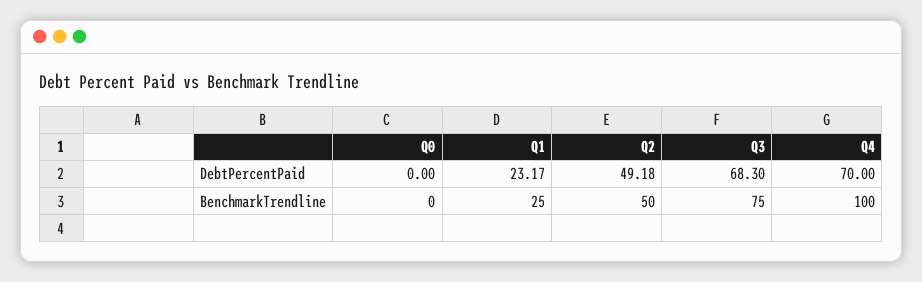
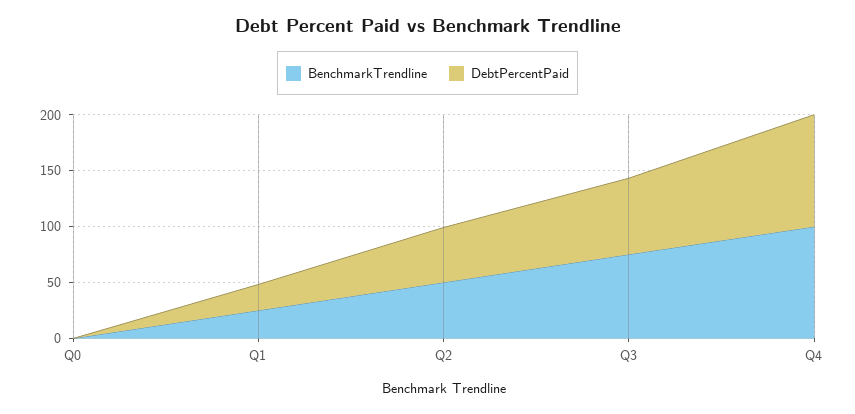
DebtPercentPaid, Q4: 70 -> 100

